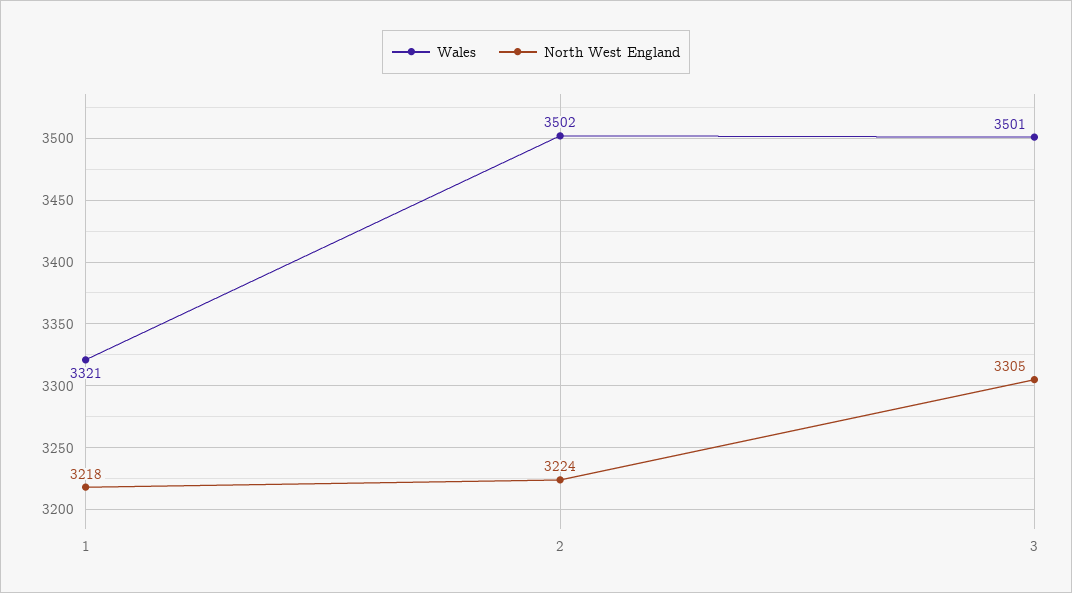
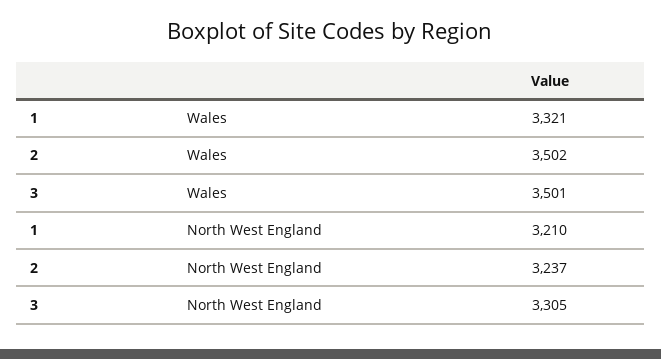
North West England, 1: 3218 -> 3210
North West England, 2: 3224 -> 3237

